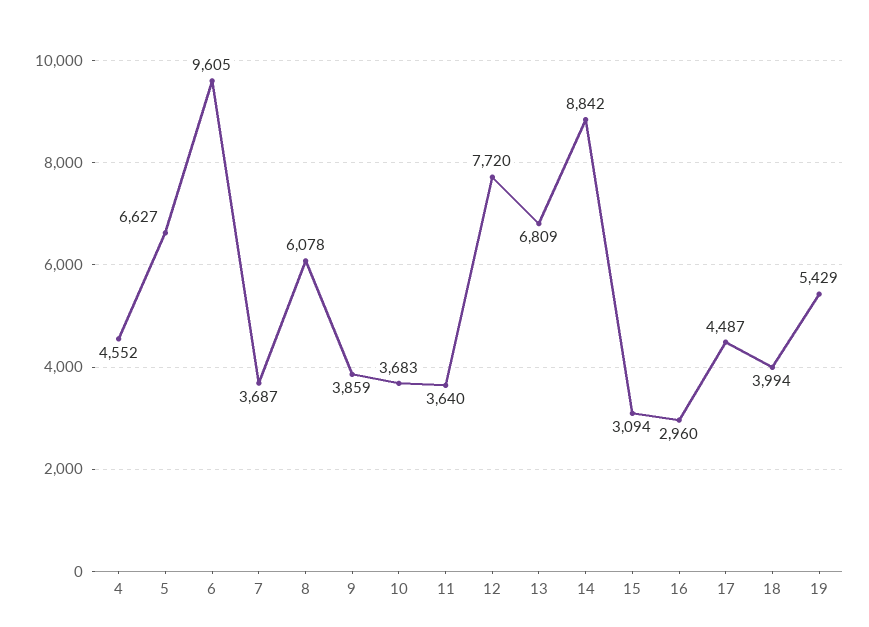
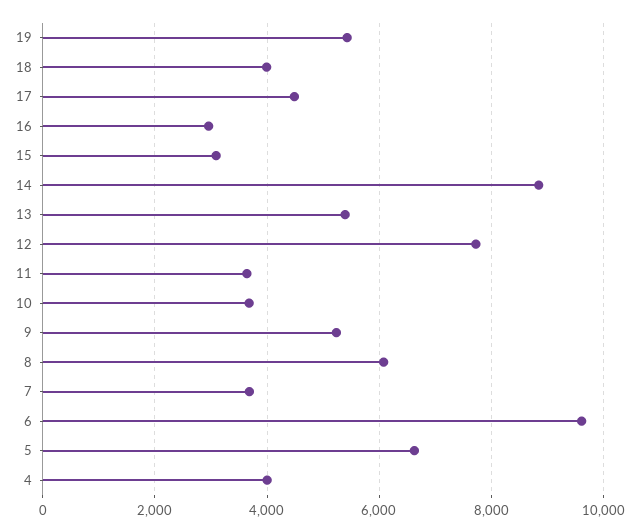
4: 4552 -> 4000
9: 3859 -> 5200
13: 6809 -> 5400

